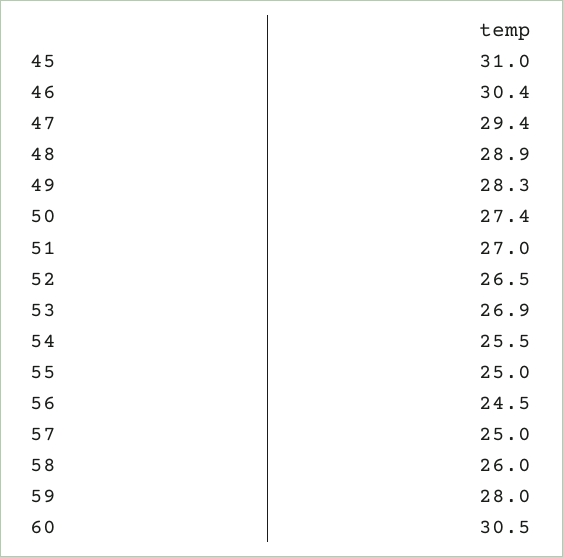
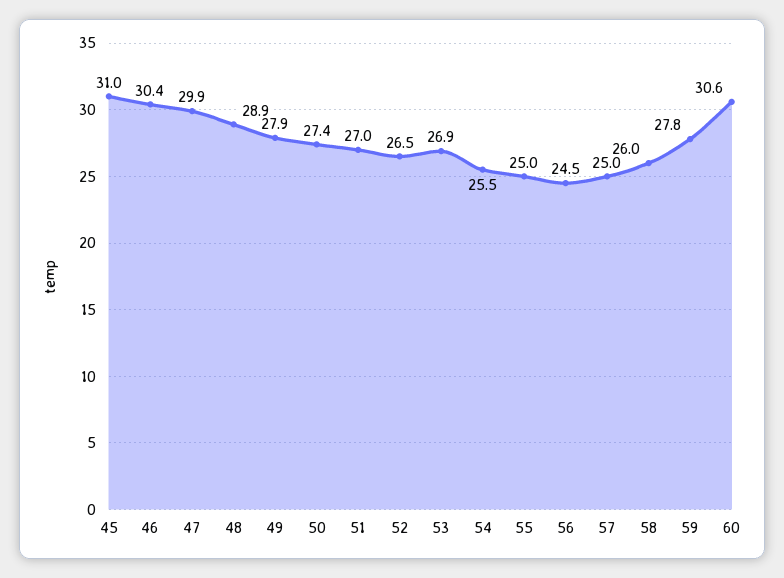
47: 29.4 -> 29.9
49: 28.3 -> 27.9
59: 28 -> 27.8
60: 30.5 -> 30.6

